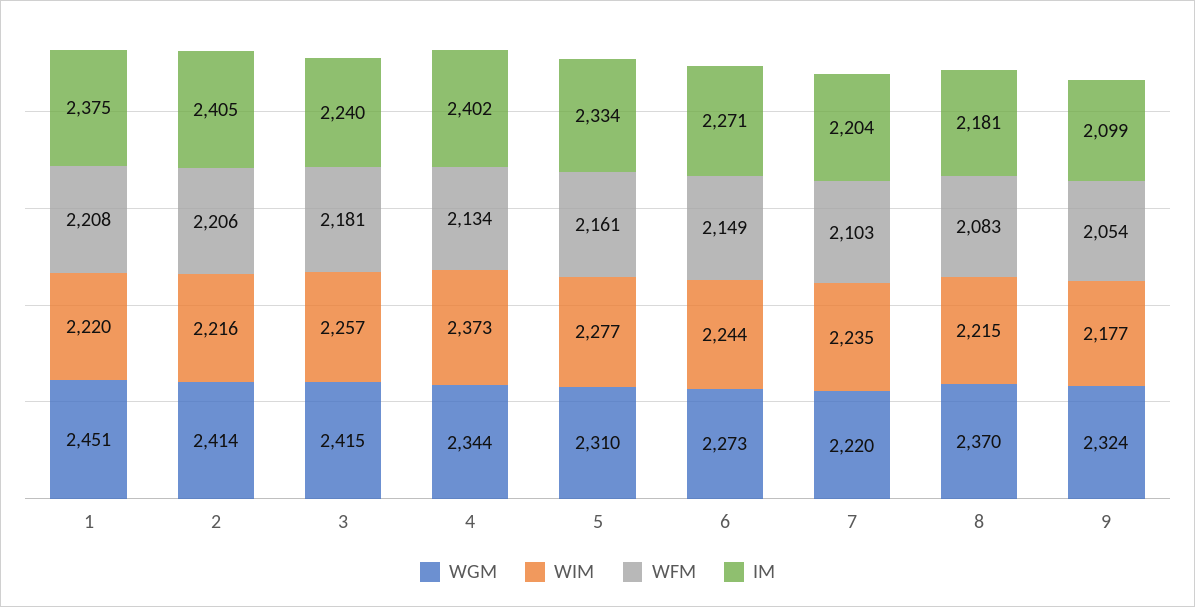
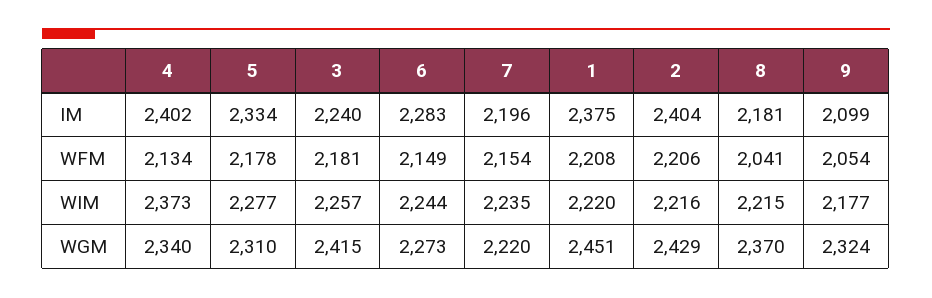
WGM, 2: 2414 -> 2429
IM, 2: 2405 -> 2404
WGM, 4: 2344 -> 2340
WFM, 5: 2161 -> 2178
IM, 6: 2271 -> 2283
WFM, 7: 2103 -> 2154
IM, 7: 2204 -> 2196
WFM, 8: 2083 -> 2041

